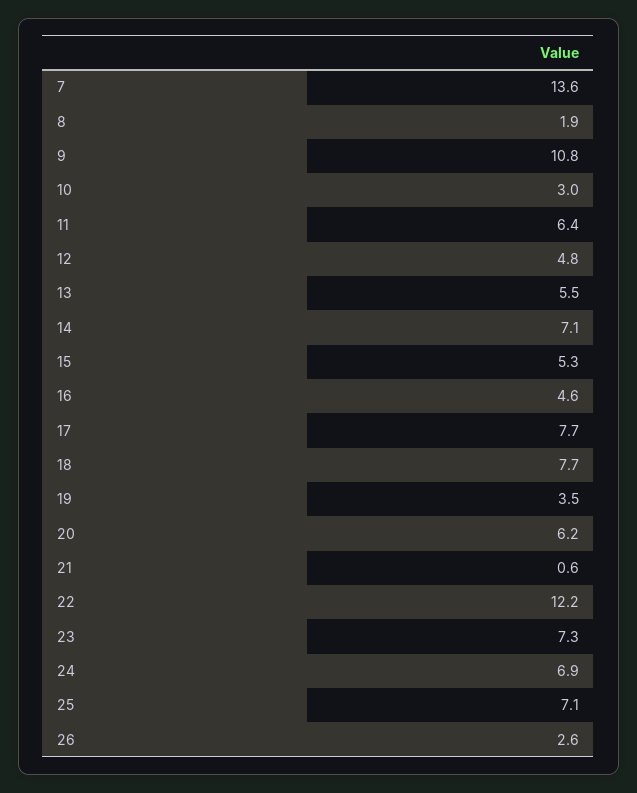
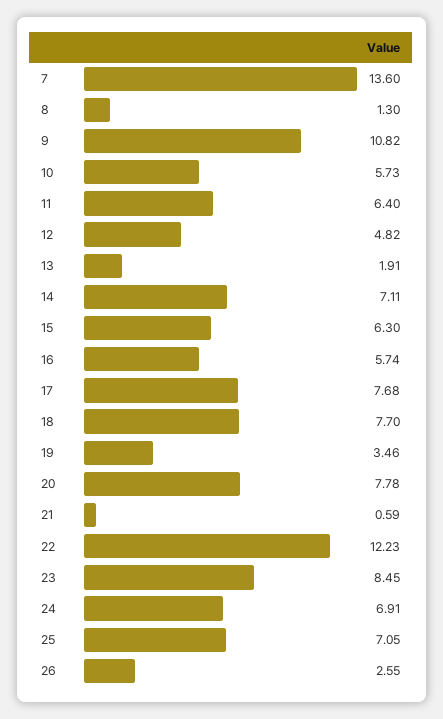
8: 1.9 -> 1.3
10: 3 -> 5.73
13: 5.5 -> 1.91
15: 5.3 -> 6.3
16: 4.6 -> 5.74
20: 6.2 -> 7.78
23: 7.3 -> 8.45

